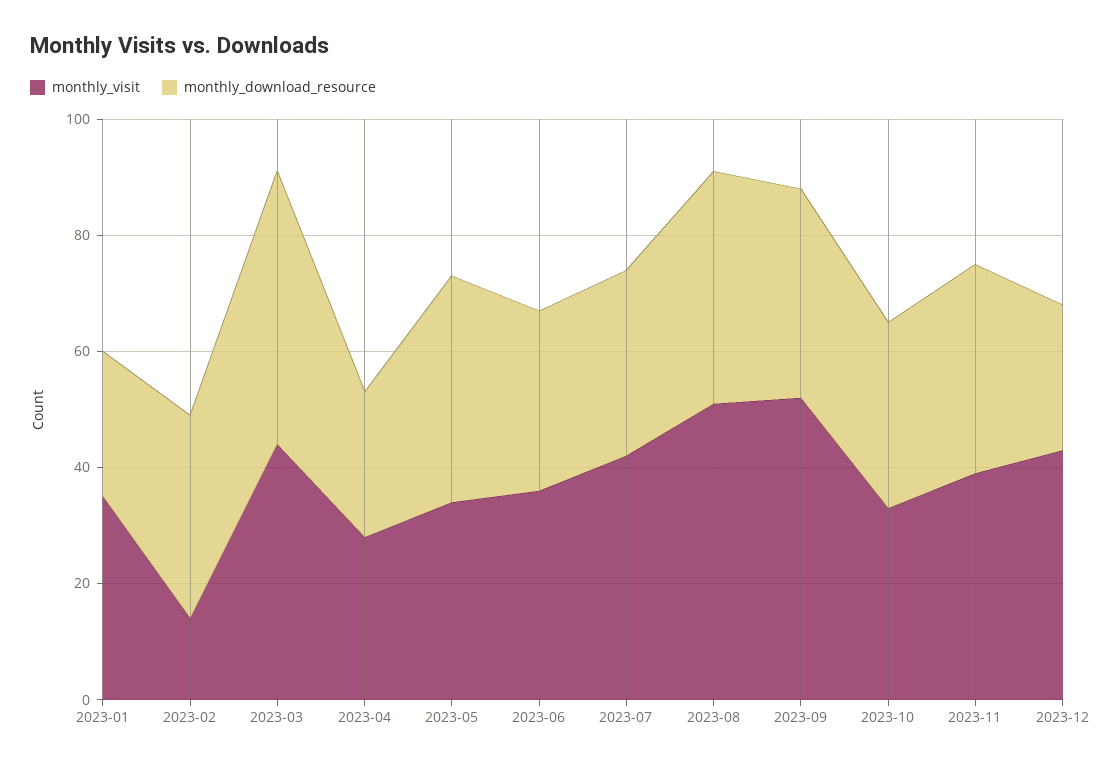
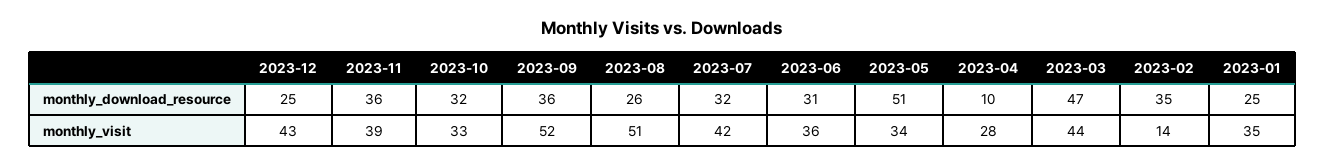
monthly_download_resource, 2023-04: 25 -> 10
monthly_download_resource, 2023-05: 40 -> 51
monthly_download_resource, 2023-08: 40 -> 26

